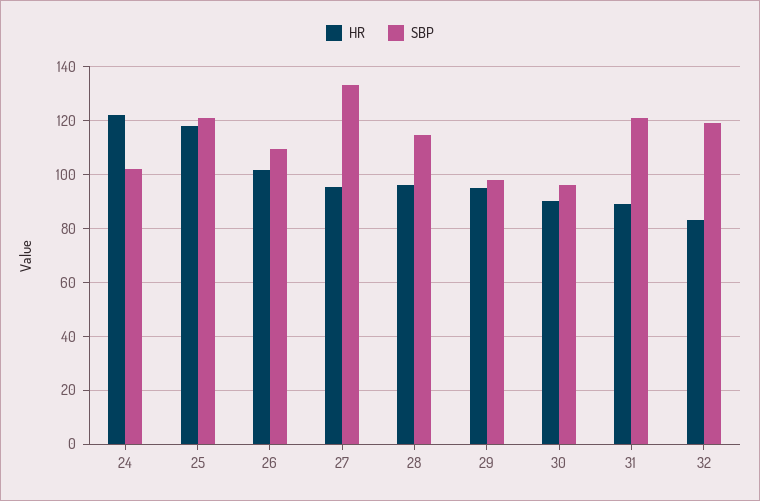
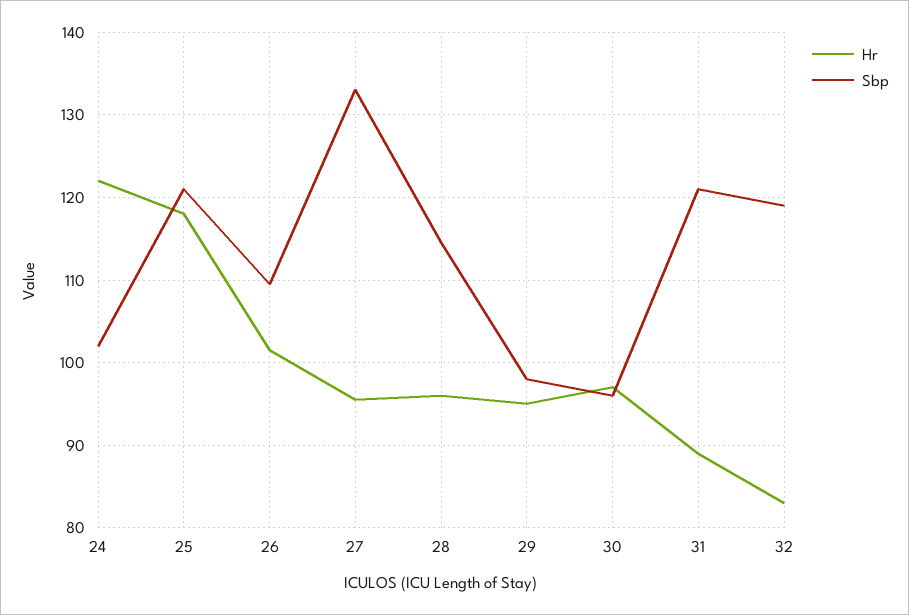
HR, 30: 90 -> 97

